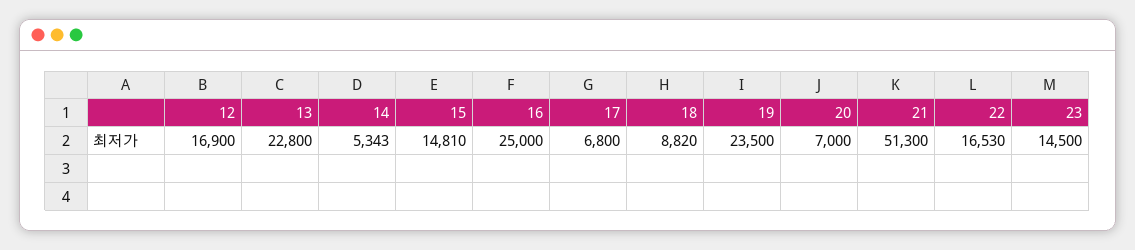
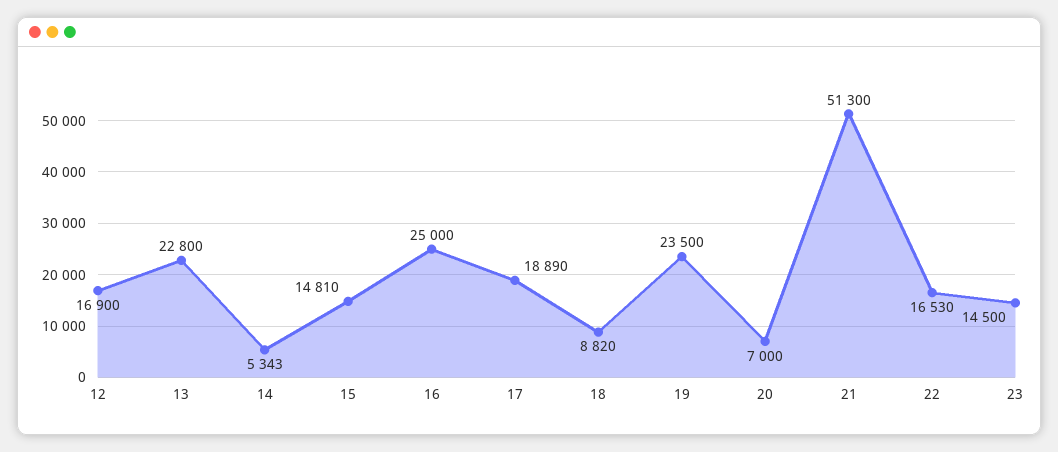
17: 6800 -> 18890

